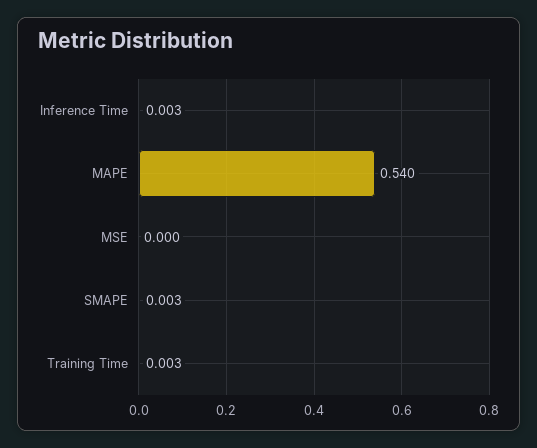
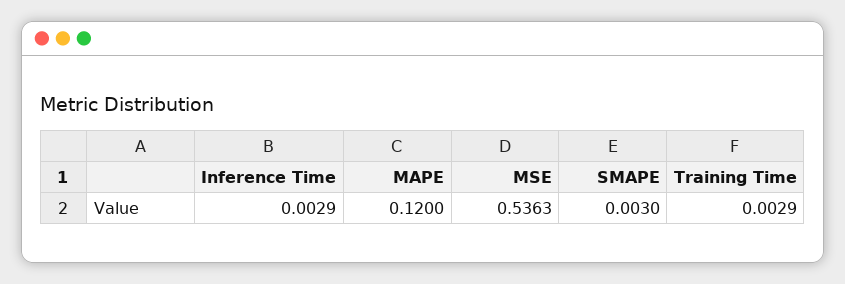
MAPE: 0.54 -> 0.12
MSE: 0 -> 0.5363

